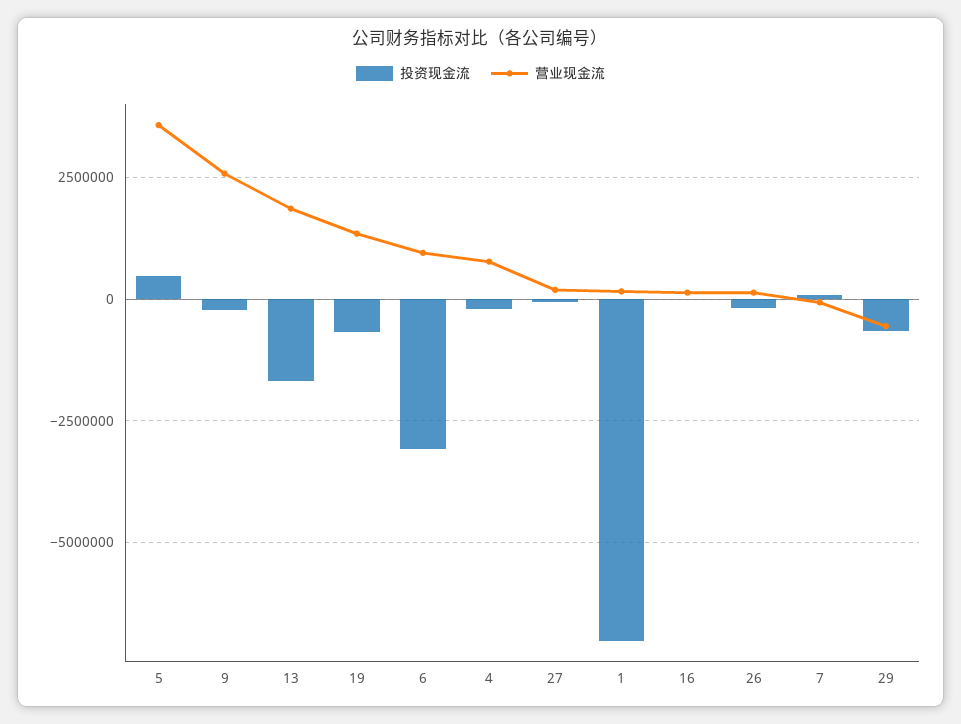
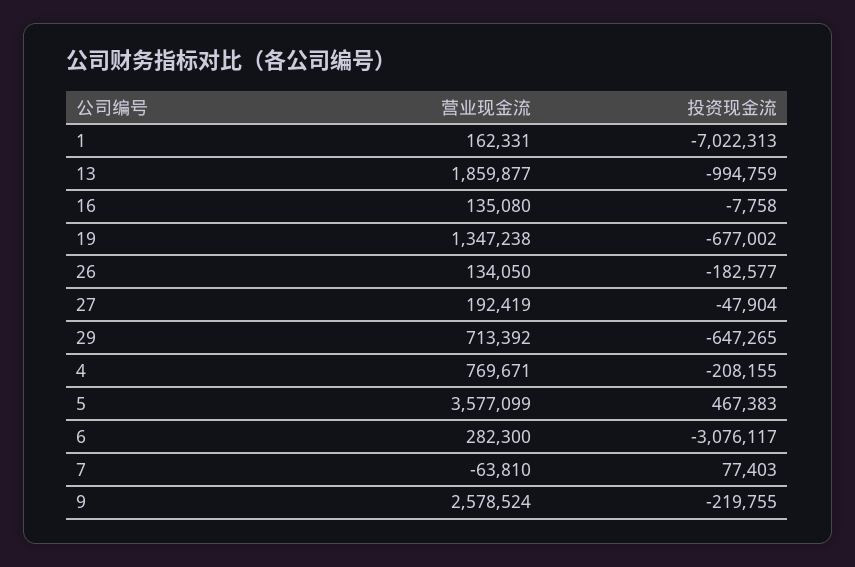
投资现金流, 13: -1750000 -> -994759
营业现金流, 6: 1000000 -> 282300
营业现金流, 29: -500000 -> 713392

